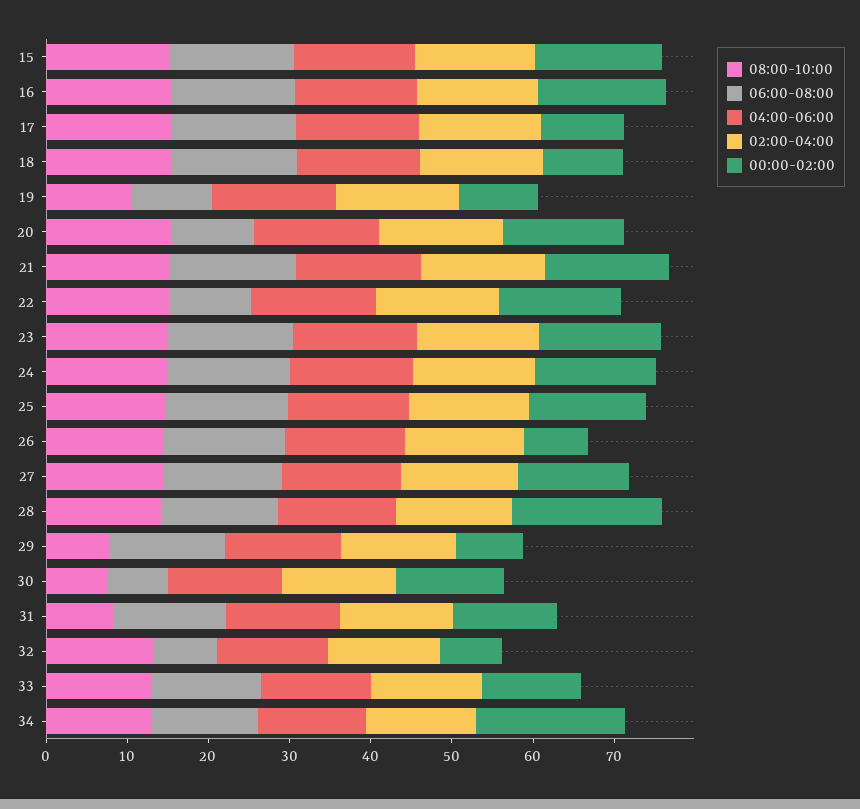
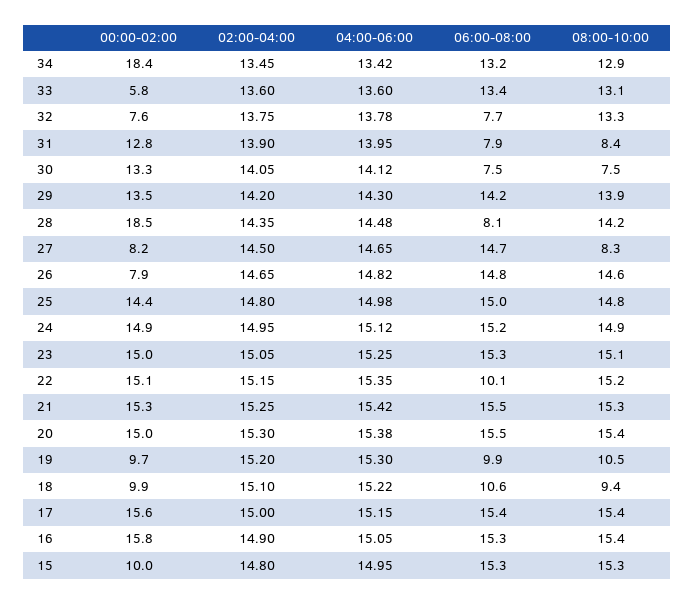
00:00-02:00, 15: 16 -> 10
00:00-02:00, 17: 10 -> 15.6
08:00-10:00, 18: 16 -> 9.4
06:00-08:00, 18: 16 -> 10.6
06:00-08:00, 20: 10 -> 15.5
08:00-10:00, 27: 14 -> 8.3
00:00-02:00, 27: 14 -> 8.2
06:00-08:00, 28: 14 -> 8.1
08:00-10:00, 29: 8 -> 13.9
00:00-02:00, 29: 8 -> 13.5
06:00-08:00, 31: 14 -> 7.9
00:00-02:00, 33: 12 -> 5.8

